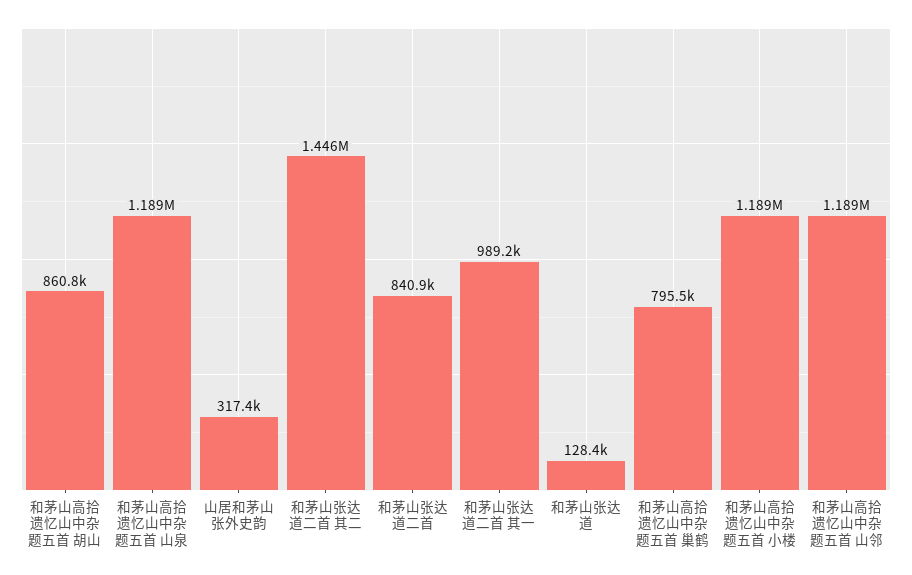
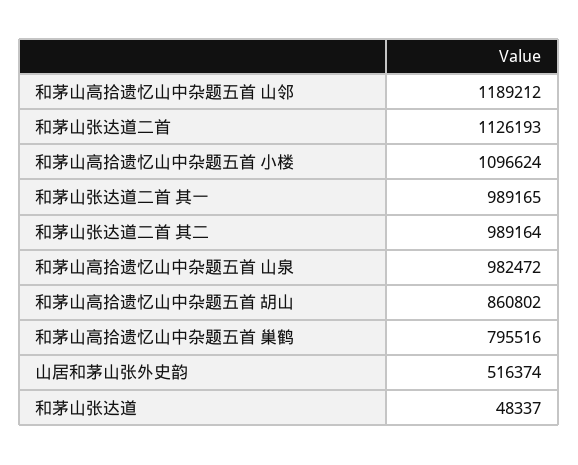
和茅山高拾遗忆山中杂题五首 山泉: 1189000 -> 982472
山居和茅山张外史韵: 317400 -> 516374
和茅山张达道二首 其二: 1446000 -> 989164
和茅山张达道二首: 840900 -> 1126193
和茅山张达道: 128400 -> 48337
和茅山高拾遗忆山中杂题五首 小楼: 1189000 -> 1096624

